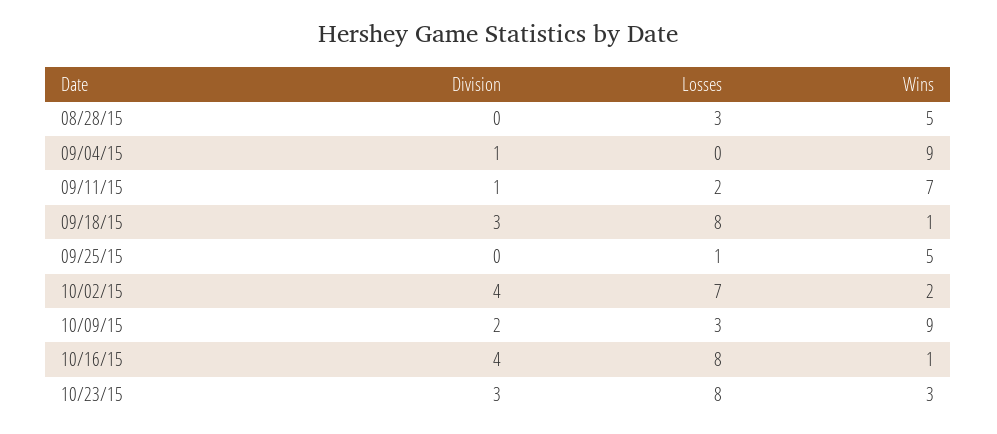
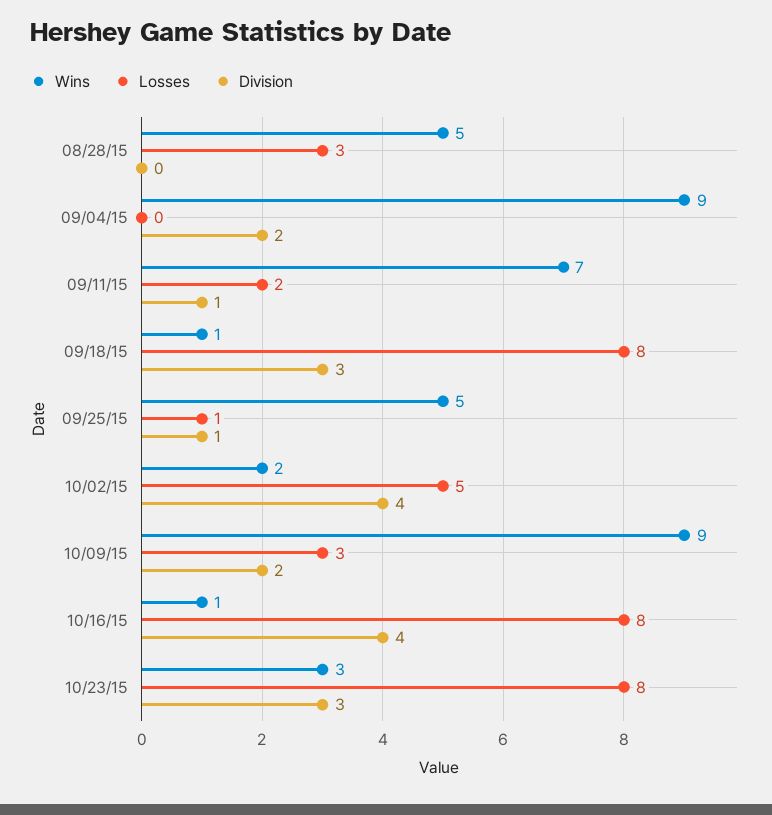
Division, 09/04/15: 1 -> 2
Division, 09/25/15: 0 -> 1
Losses, 10/02/15: 7 -> 5

